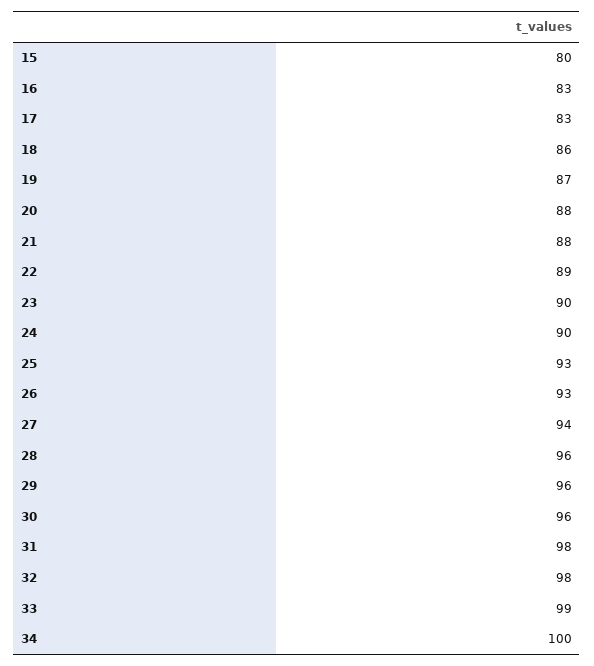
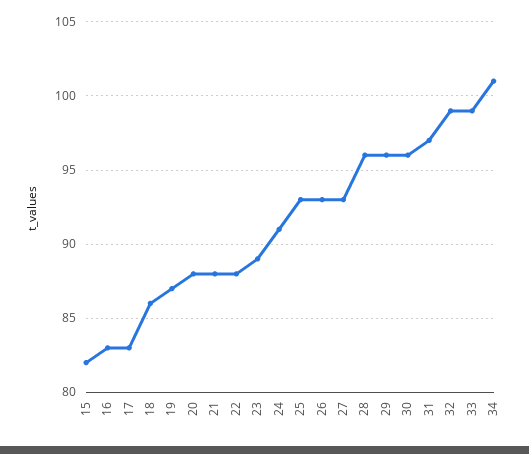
15: 80 -> 82
22: 89 -> 88
23: 90 -> 89
24: 90 -> 91
27: 94 -> 93
31: 98 -> 97
32: 98 -> 99
34: 100 -> 101

